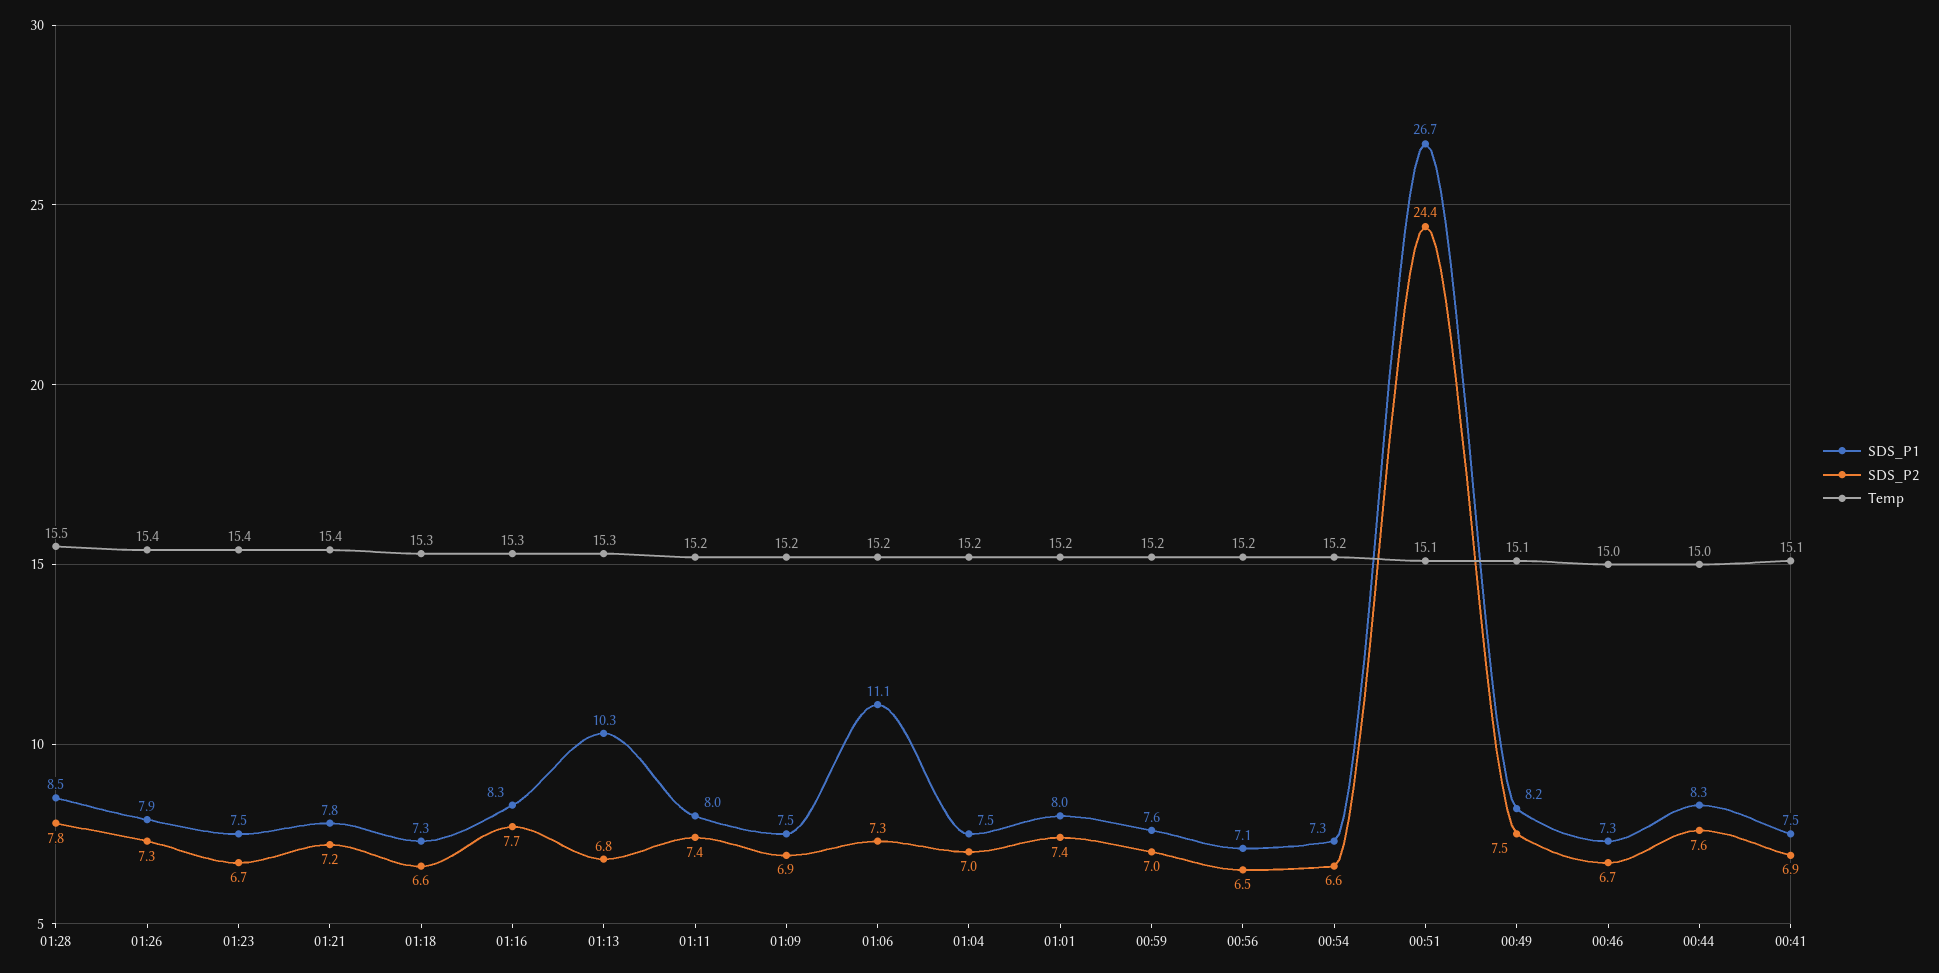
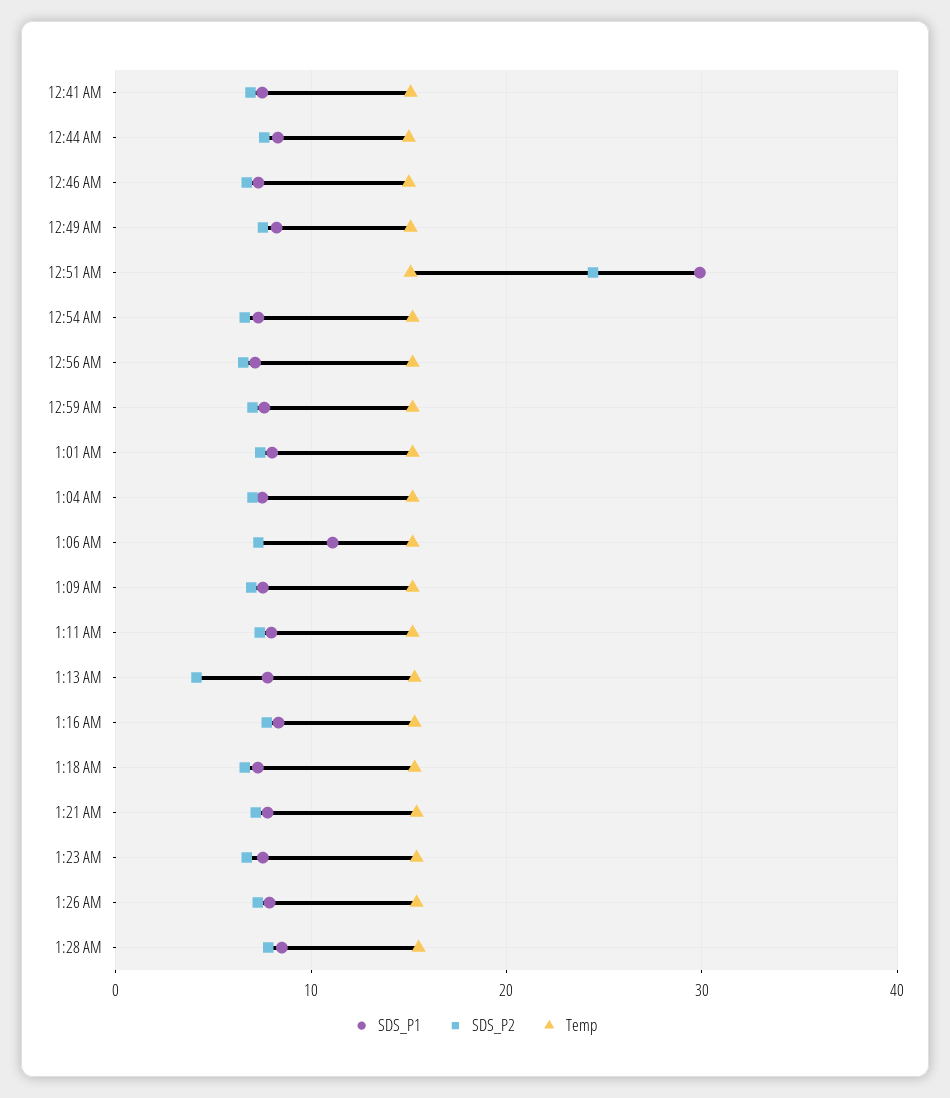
SDS_P1, 01:13: 10.3 -> 8
SDS_P2, 01:13: 6.8 -> 4
SDS_P1, 00:51: 26.7 -> 30

